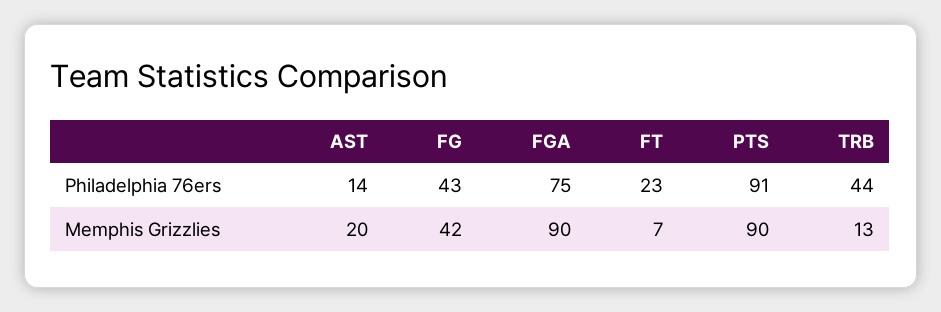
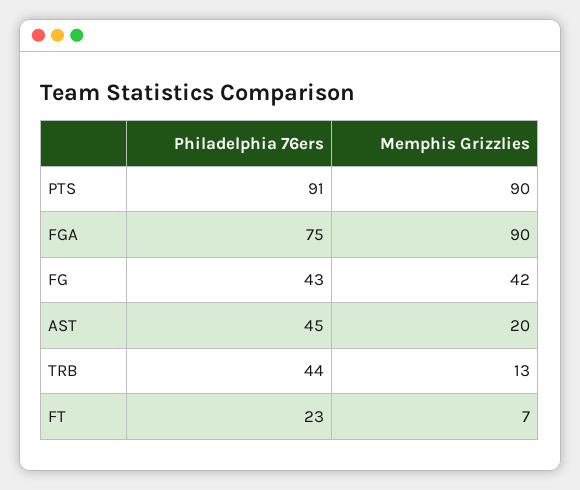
AST, Philadelphia 76ers: 14 -> 45

